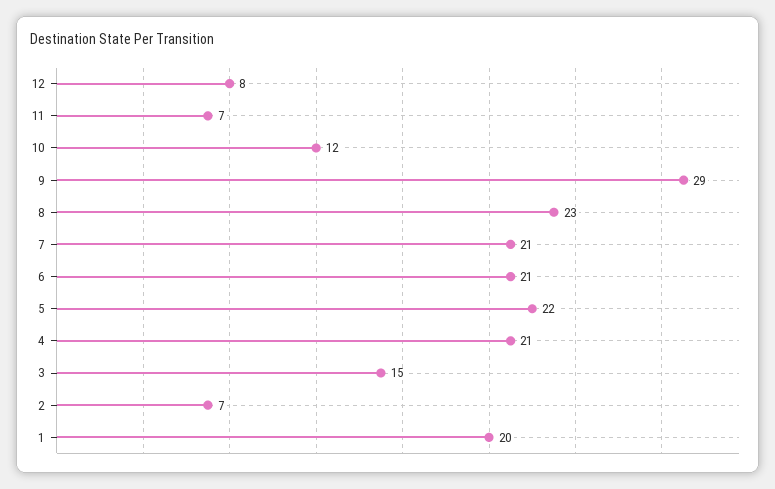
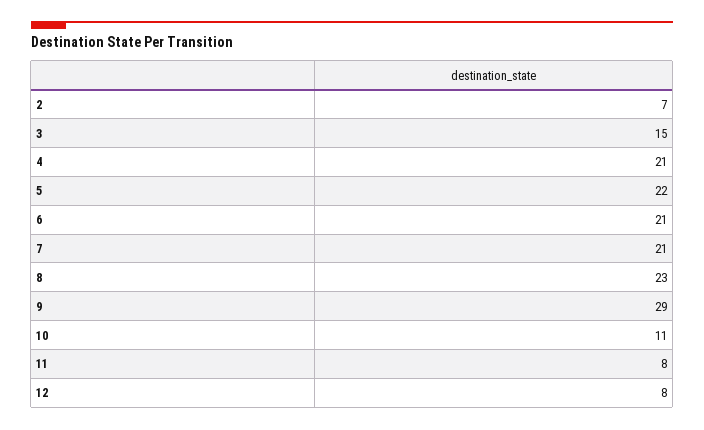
11: 7 -> 8
10: 12 -> 11
1: 20 -> none

